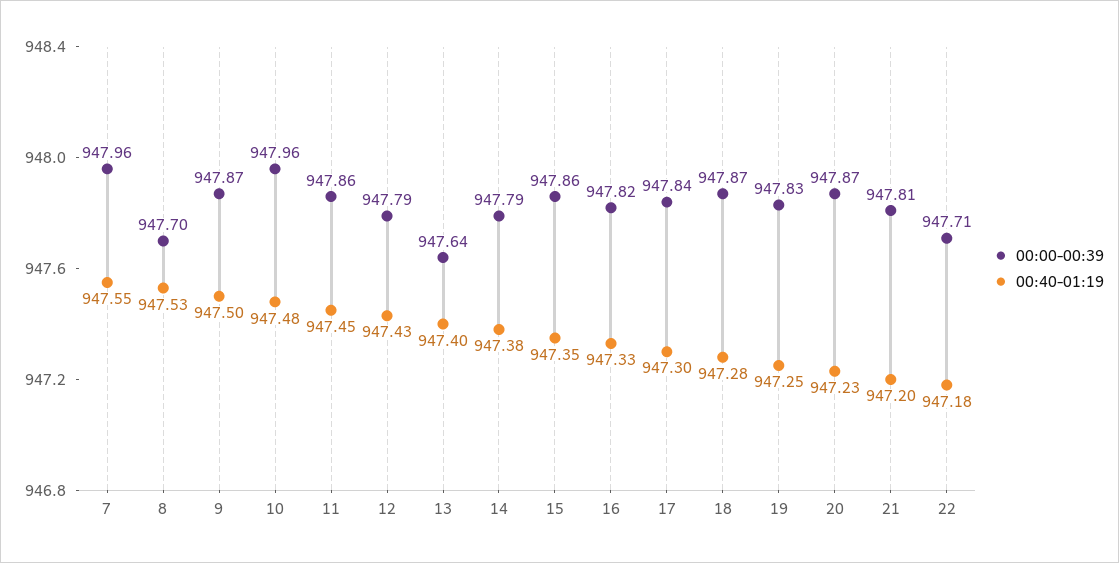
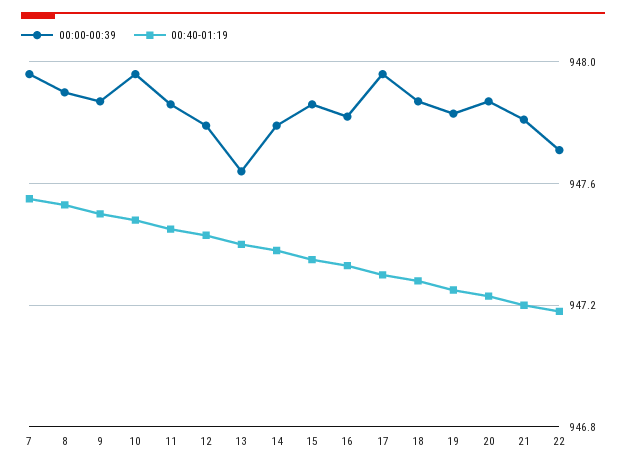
00:00-00:39, 8: 947.7 -> 947.9
00:00-00:39, 17: 947.84 -> 947.95

